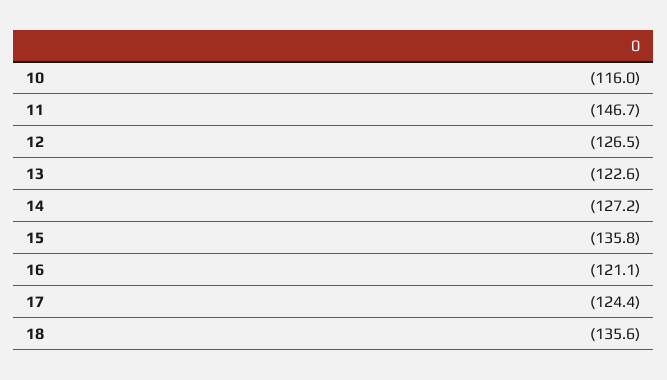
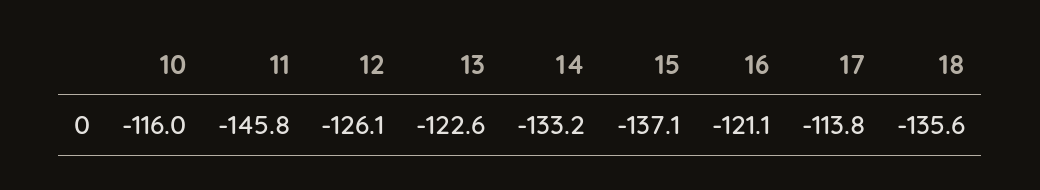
11: -146.7 -> -145.8
12: -126.5 -> -126.1
14: -127.2 -> -133.2
15: -135.8 -> -137.1
17: -124.4 -> -113.8

